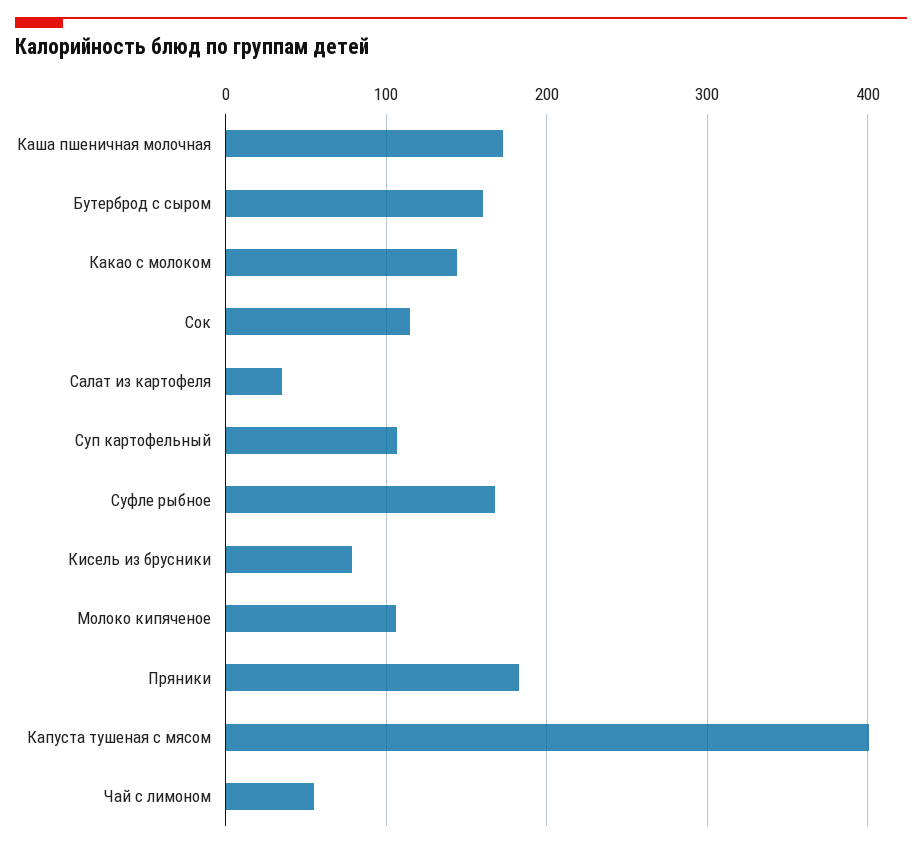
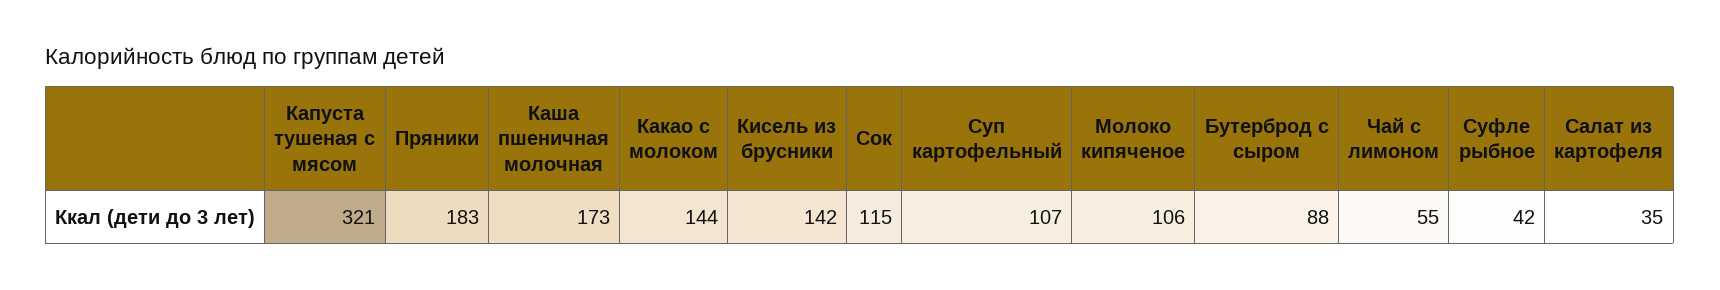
Бутерброд с сыром: 160 -> 88
Суфле рыбное: 170 -> 42
Кисель из брусники: 80 -> 142
Капуста тушеная с мясом: 400 -> 321

